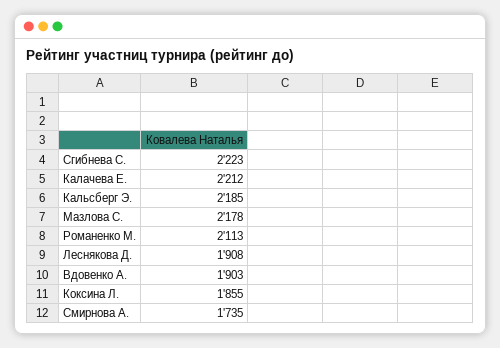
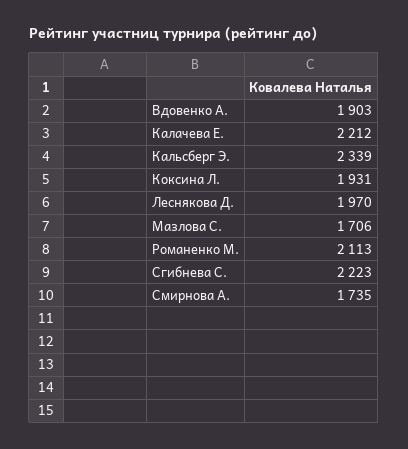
Кальсберг Э.: 2185 -> 2339
Мазлова С.: 2178 -> 1706
Леснякова Д.: 1908 -> 1970
Коксина Л.: 1855 -> 1931

